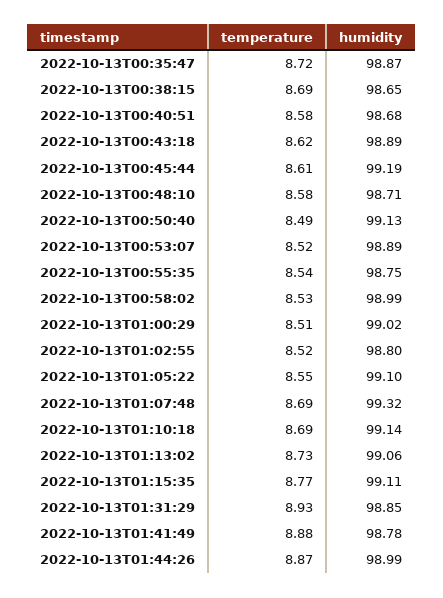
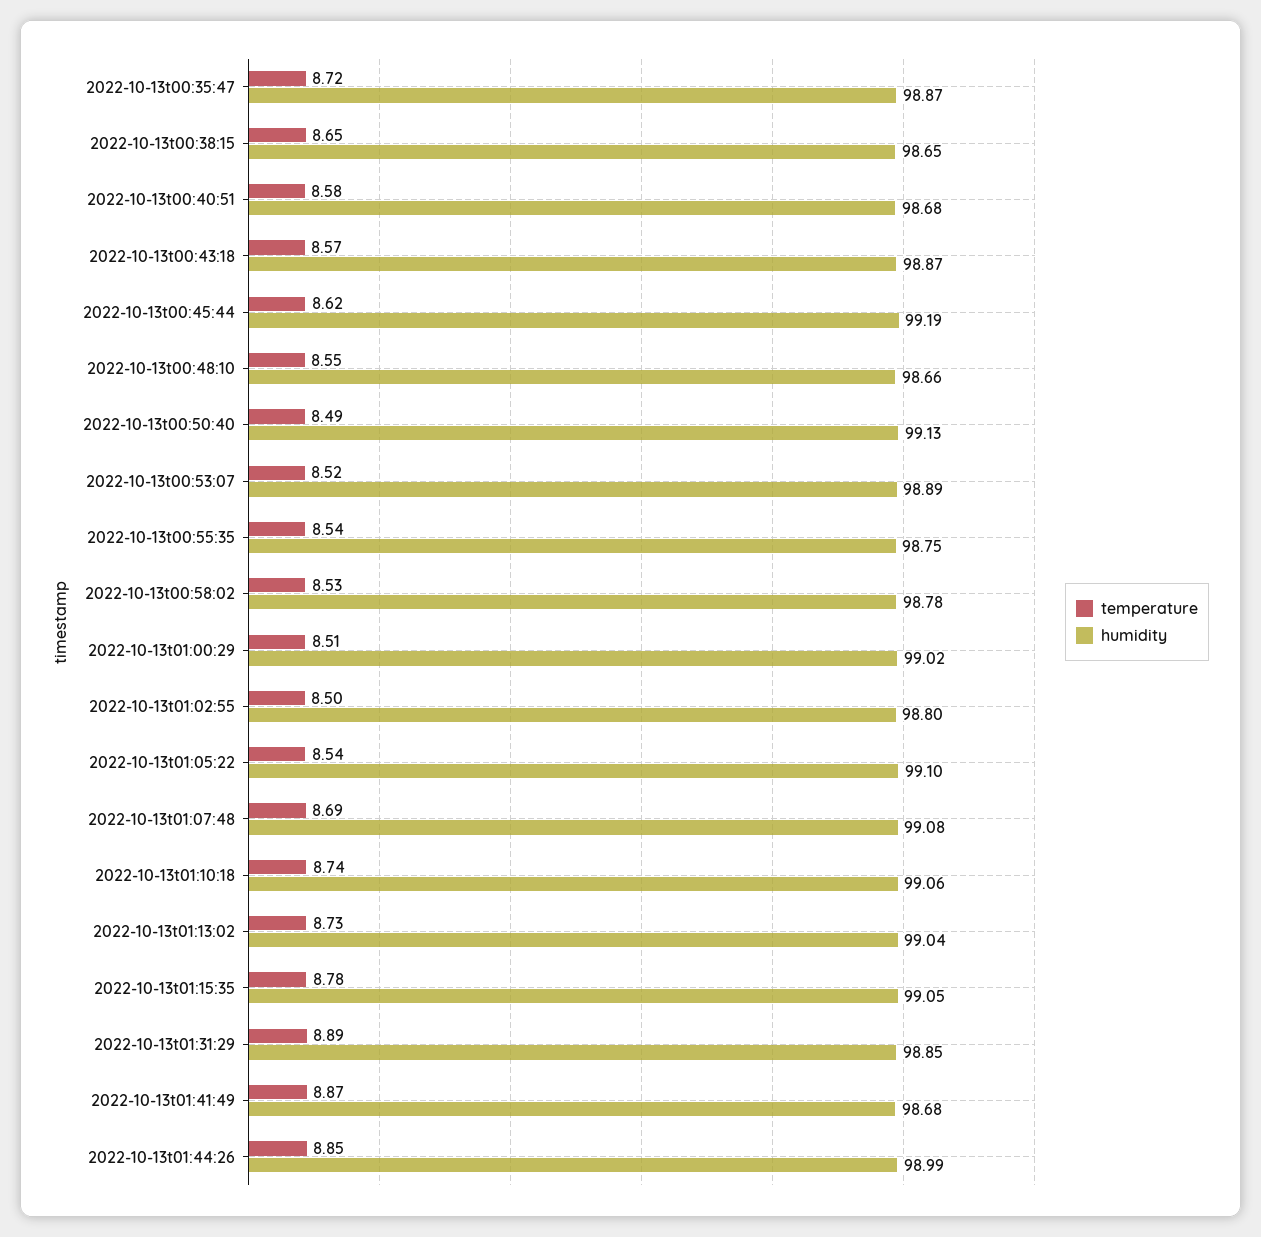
temperature, 2022-10-13T00:38:15: 8.69 -> 8.65
temperature, 2022-10-13T00:43:18: 8.62 -> 8.57
humidity, 2022-10-13T00:43:18: 98.89 -> 98.87
temperature, 2022-10-13T00:45:44: 8.61 -> 8.62
temperature, 2022-10-13T00:48:10: 8.58 -> 8.55
humidity, 2022-10-13T00:48:10: 98.71 -> 98.66
humidity, 2022-10-13T00:58:02: 98.99 -> 98.78
temperature, 2022-10-13T01:02:55: 8.52 -> 8.5
temperature, 2022-10-13T01:05:22: 8.55 -> 8.54
humidity, 2022-10-13T01:07:48: 99.32 -> 99.08
temperature, 2022-10-13T01:10:18: 8.69 -> 8.74
humidity, 2022-10-13T01:10:18: 99.14 -> 99.06
humidity, 2022-10-13T01:13:02: 99.06 -> 99.04
temperature, 2022-10-13T01:15:35: 8.77 -> 8.78
humidity, 2022-10-13T01:15:35: 99.11 -> 99.05
temperature, 2022-10-13T01:31:29: 8.93 -> 8.89
temperature, 2022-10-13T01:41:49: 8.88 -> 8.87
humidity, 2022-10-13T01:41:49: 98.78 -> 98.68
temperature, 2022-10-13T01:44:26: 8.87 -> 8.85

